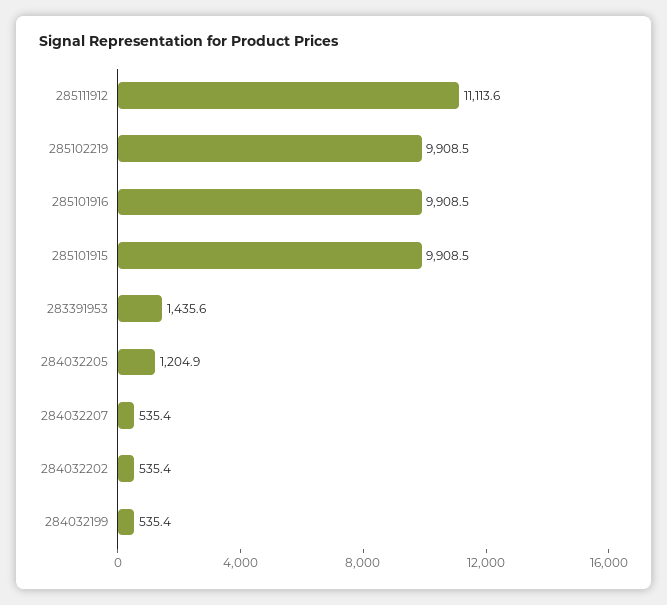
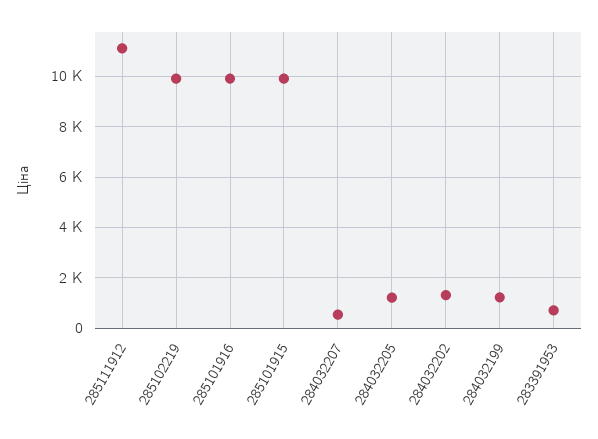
283391953: 1435.6 -> 750
284032202: 535.4 -> 1250
284032199: 535.4 -> 1250

